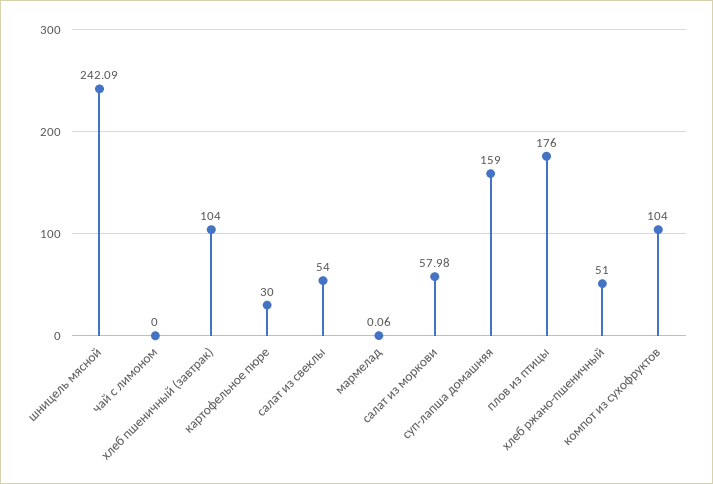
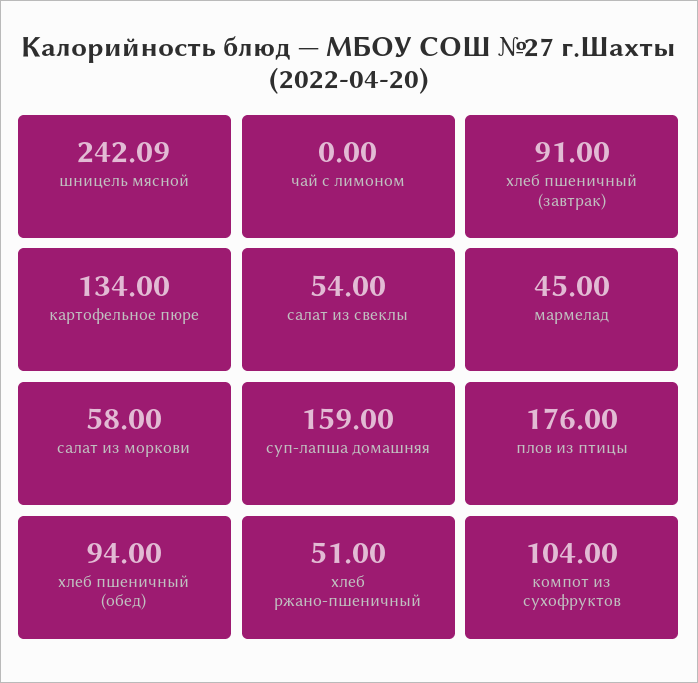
хлеб пшеничный (завтрак): 104 -> 91
картофельное пюре: 30 -> 134
мармелад: 0.06 -> 45
салат из моркови: 57.98 -> 58
хлеб пшеничный (обед): none -> 94

